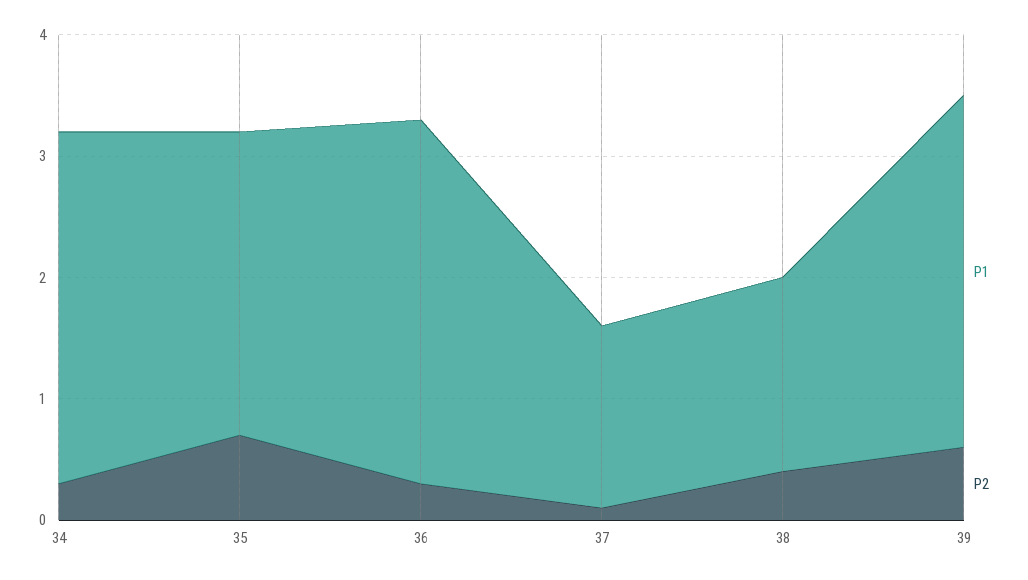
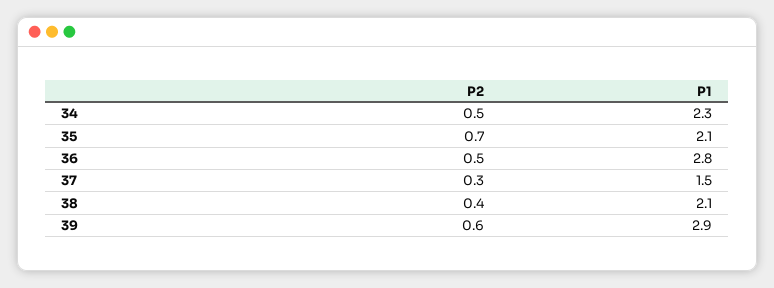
P1, 34: 2.9 -> 2.3
P2, 34: 0.3 -> 0.5
P1, 35: 2.5 -> 2.1
P1, 36: 3 -> 2.8
P2, 36: 0.3 -> 0.5
P2, 37: 0.1 -> 0.3
P1, 38: 1.6 -> 2.1

